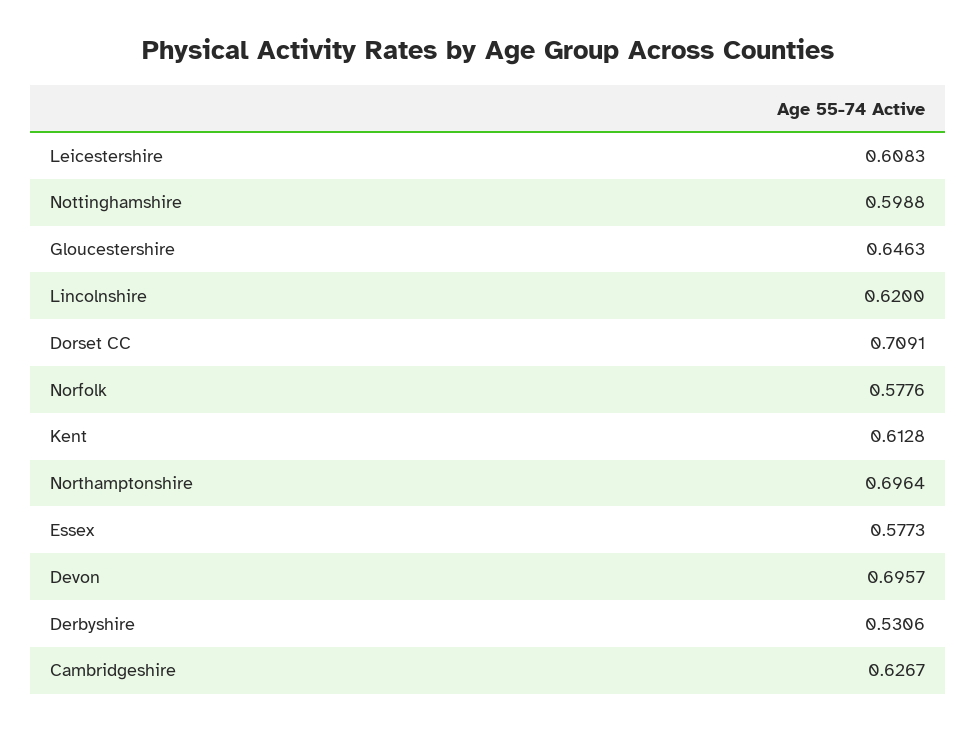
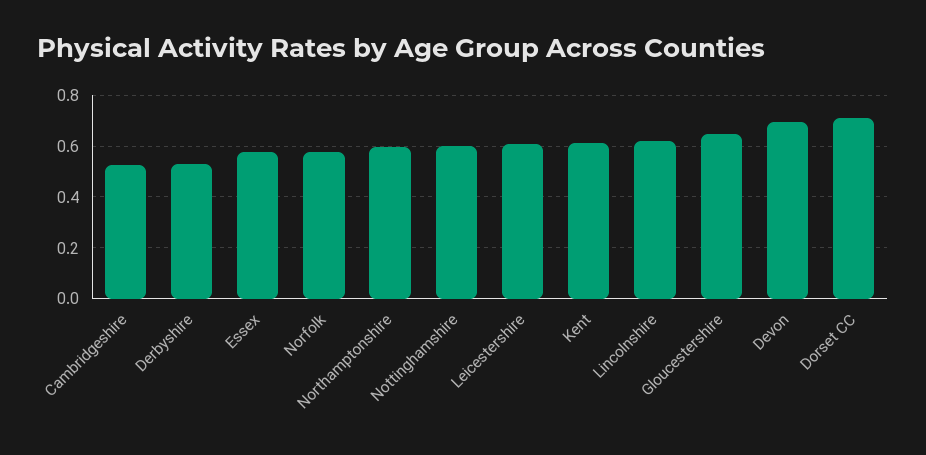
Northamptonshire: 0.6964 -> 0.6
Cambridgeshire: 0.6267 -> 0.525

